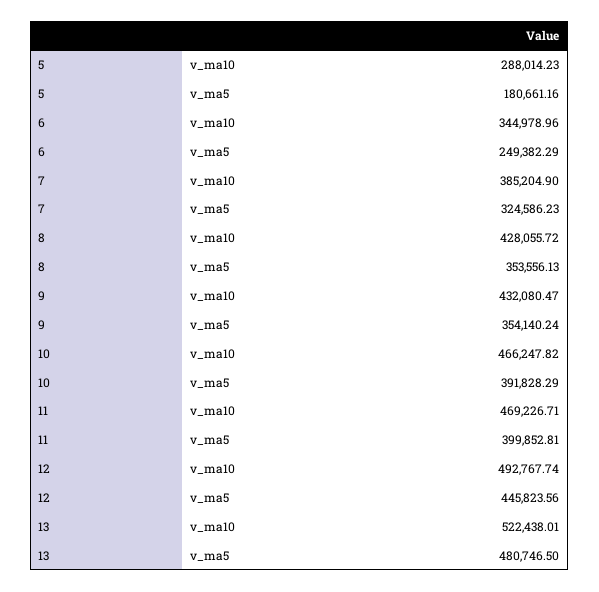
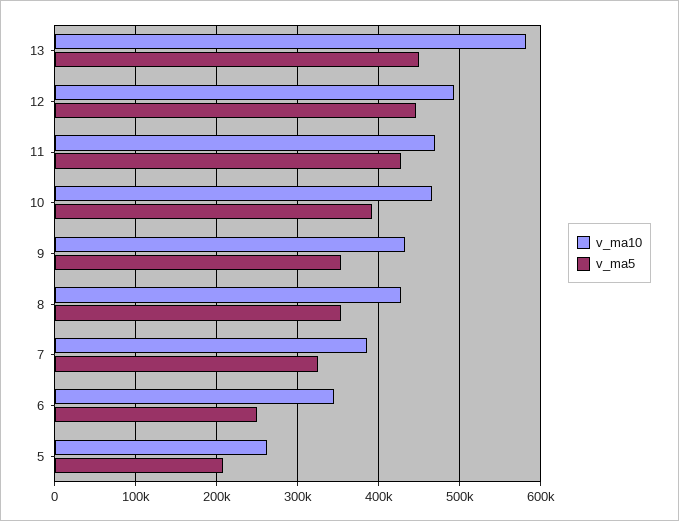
v_ma10, 5: 288014.23 -> 260000
v_ma5, 5: 180661.16 -> 210000
v_ma5, 11: 399852.81 -> 430000
v_ma10, 13: 522438.01 -> 580000
v_ma5, 13: 480746.5 -> 450000

